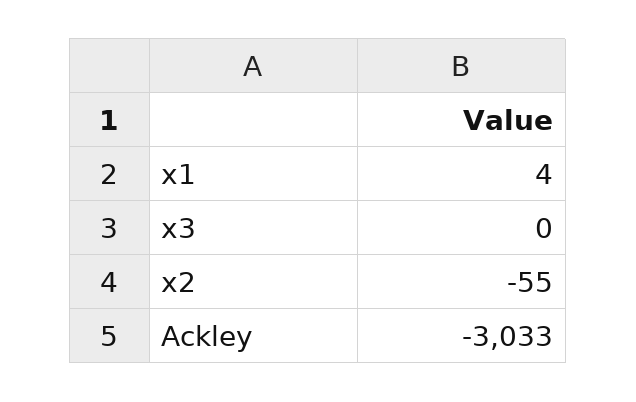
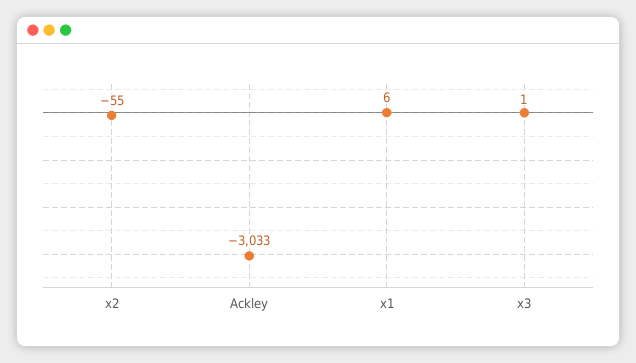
x1: 4 -> 6
x3: 0 -> 1

